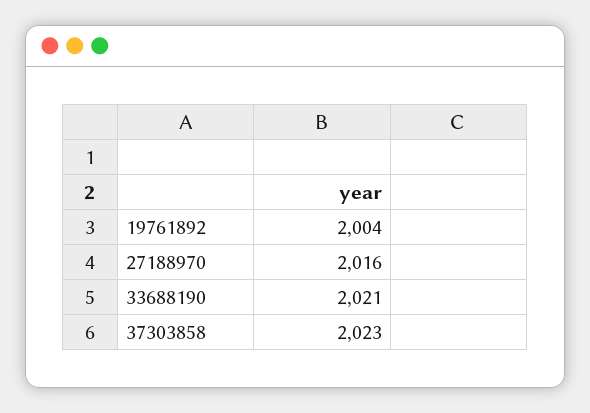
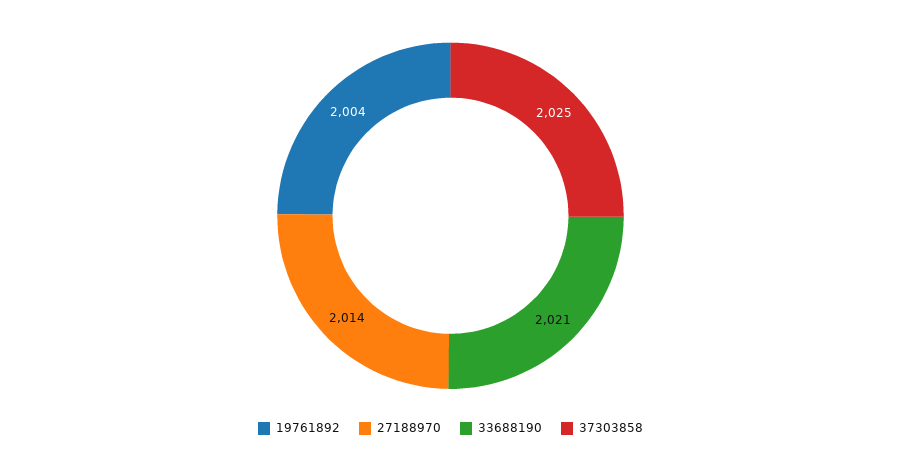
27188970: 2016 -> 2014
37303858: 2023 -> 2025

